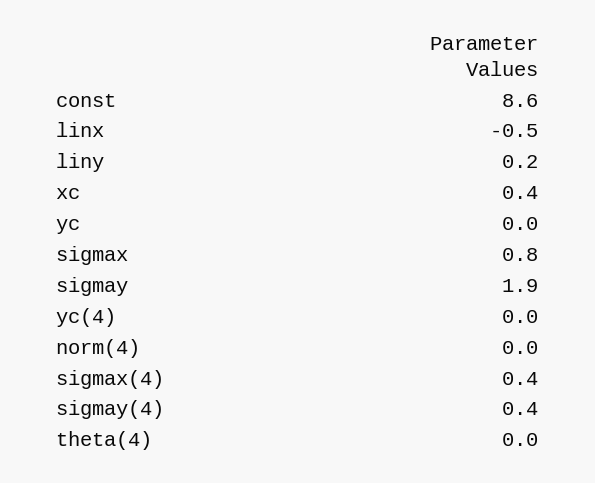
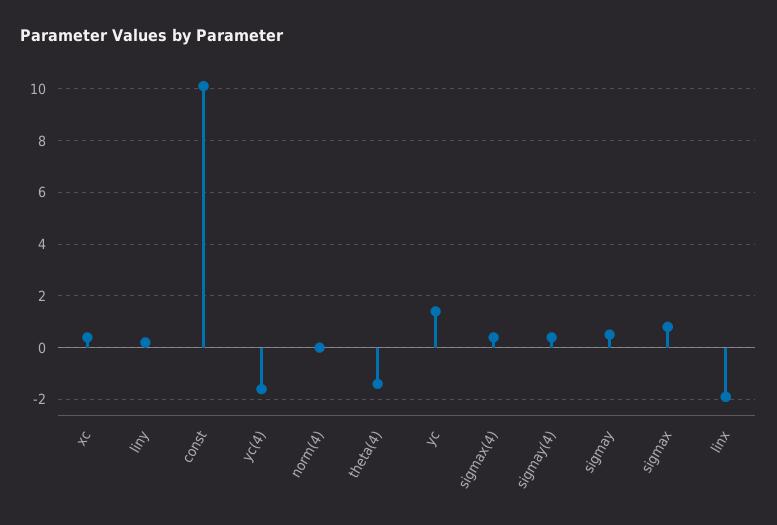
const: 8.6 -> 10
linx: -0.5 -> -2
yc: 0 -> 1.5
sigmay: 1.9 -> 0.5
yc(4): 0 -> -1.5
theta(4): 0 -> -1.5

